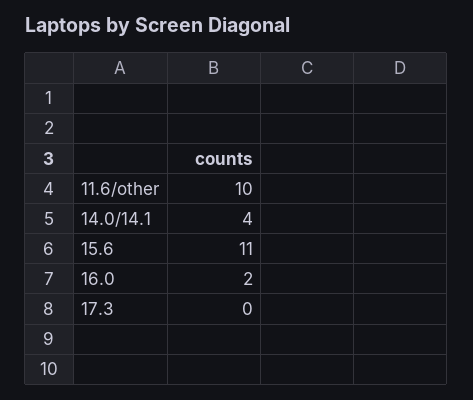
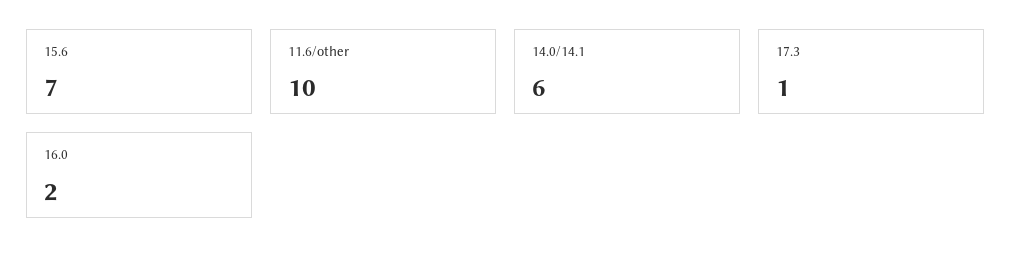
14.0/14.1: 4 -> 6
15.6: 11 -> 7
17.3: 0 -> 1

